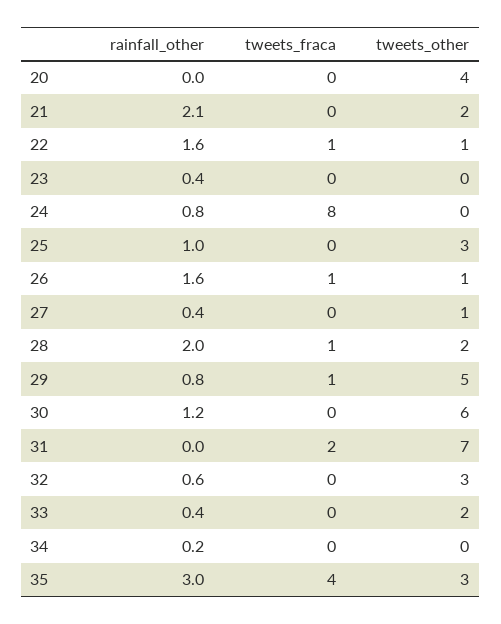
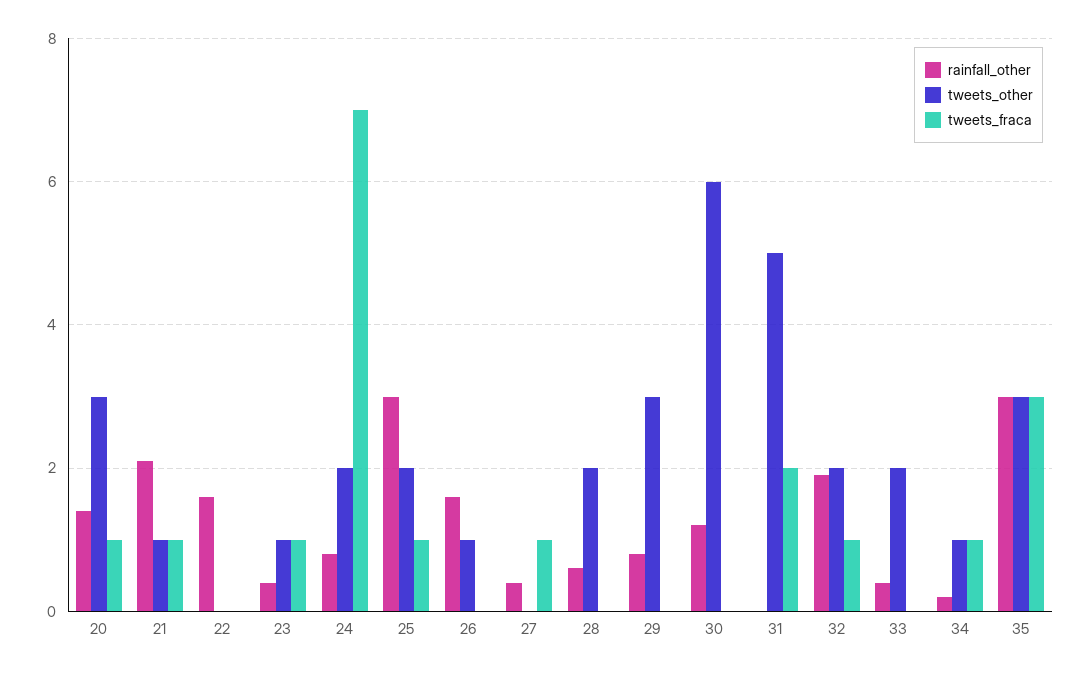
rainfall_other, 20: 0 -> 1.5
tweets_fraca, 20: 0 -> 1
tweets_other, 20: 4 -> 3
tweets_fraca, 21: 0 -> 1
tweets_other, 21: 2 -> 1
tweets_fraca, 22: 1 -> 0
tweets_other, 22: 1 -> 0
tweets_fraca, 23: 0 -> 1
tweets_other, 23: 0 -> 1
tweets_fraca, 24: 8 -> 7
tweets_other, 24: 0 -> 2
rainfall_other, 25: 1 -> 3
tweets_fraca, 25: 0 -> 1
tweets_other, 25: 3 -> 2
tweets_fraca, 26: 1 -> 0
tweets_fraca, 27: 0 -> 1
tweets_other, 27: 1 -> 0
rainfall_other, 28: 2 -> 0.5
tweets_fraca, 28: 1 -> 0
tweets_fraca, 29: 1 -> 0
tweets_other, 29: 5 -> 3
tweets_other, 31: 7 -> 5
rainfall_other, 32: 0.6 -> 2
tweets_fraca, 32: 0 -> 1
tweets_other, 32: 3 -> 2
tweets_fraca, 34: 0 -> 1
tweets_other, 34: 0 -> 1
tweets_fraca, 35: 4 -> 3

